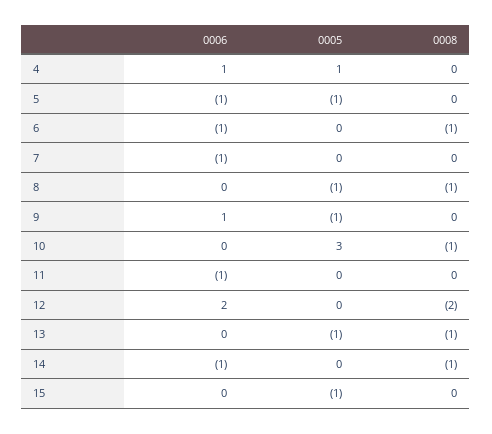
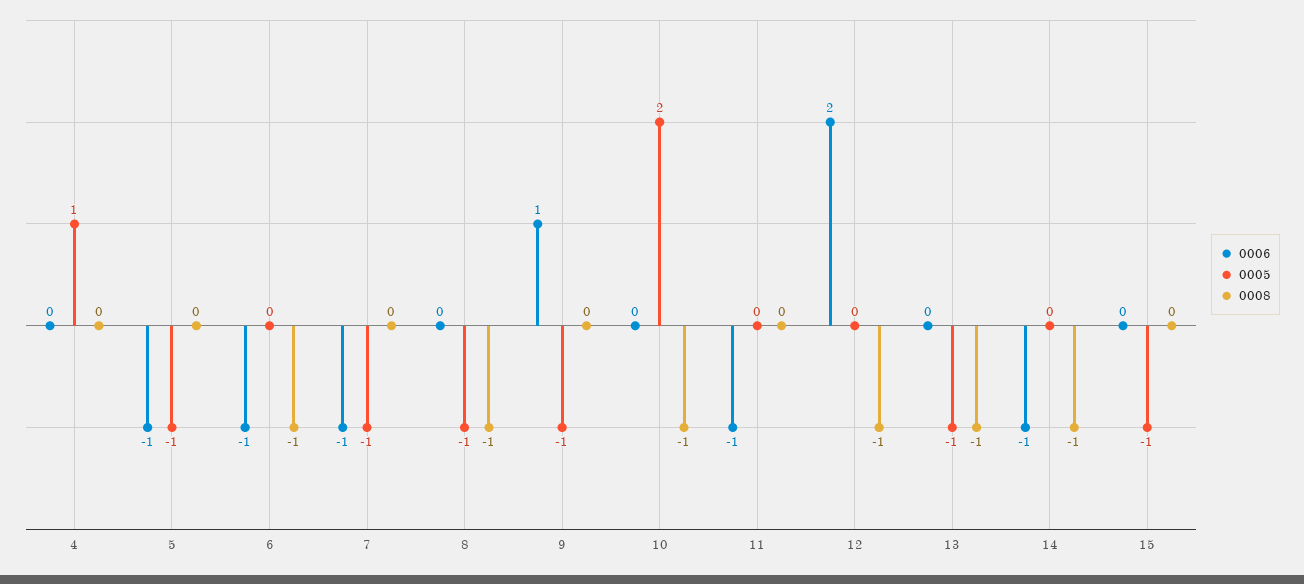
0006, 4: 1 -> 0
0005, 7: 0 -> -1
0005, 10: 3 -> 2
0008, 12: -2 -> -1

